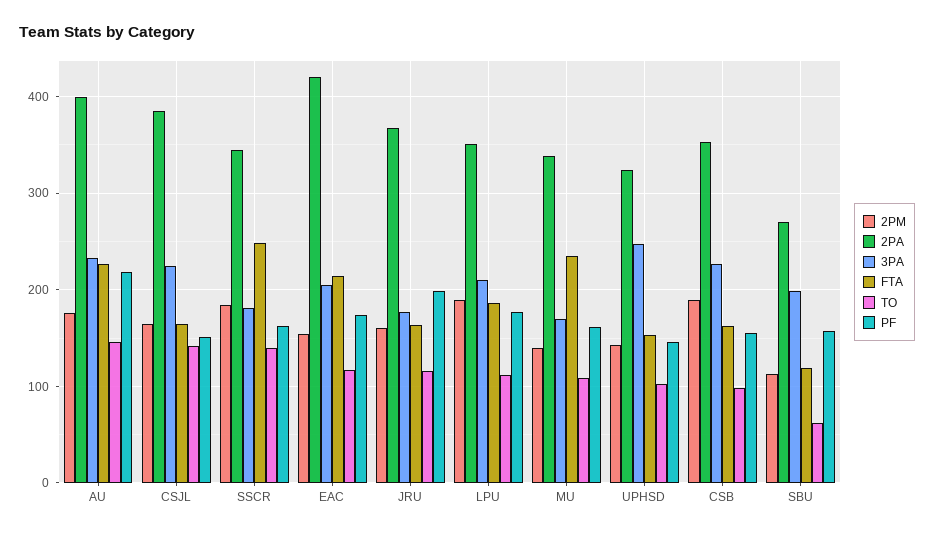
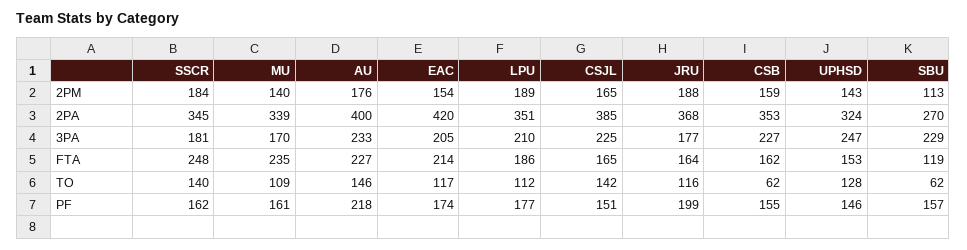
2PM, JRU: 160 -> 188
TO, UPHSD: 100 -> 128
2PM, CSB: 190 -> 159
TO, CSB: 100 -> 62
3PA, SBU: 200 -> 229

